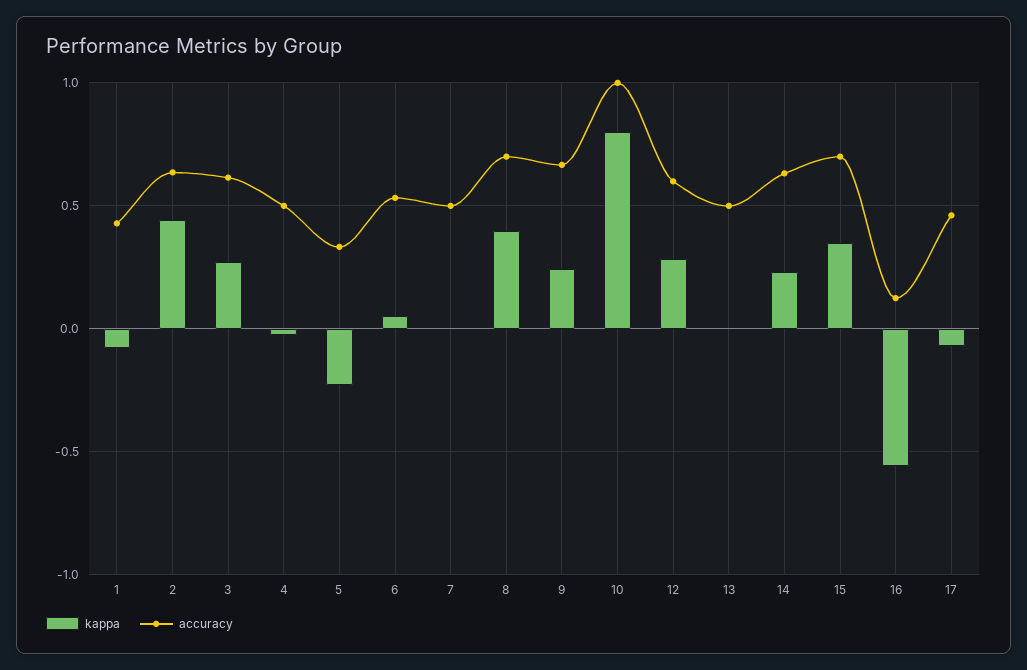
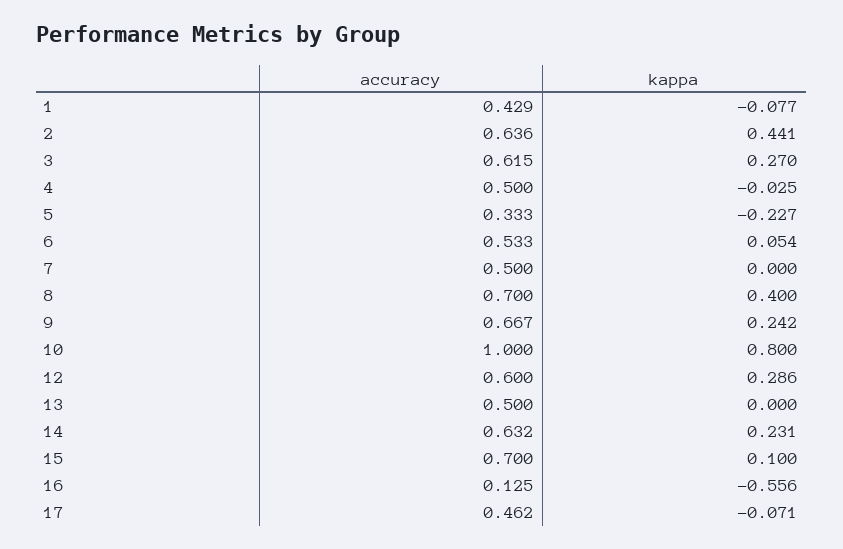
kappa, 15: 0.35 -> 0.1

